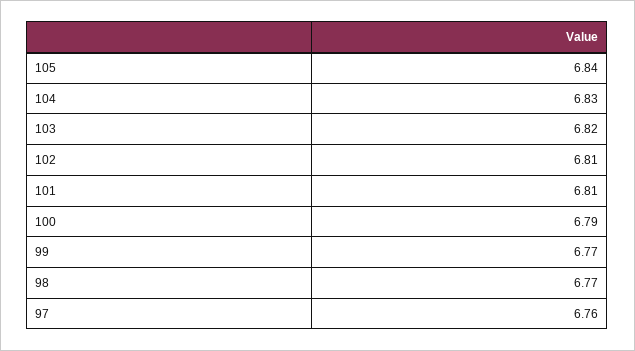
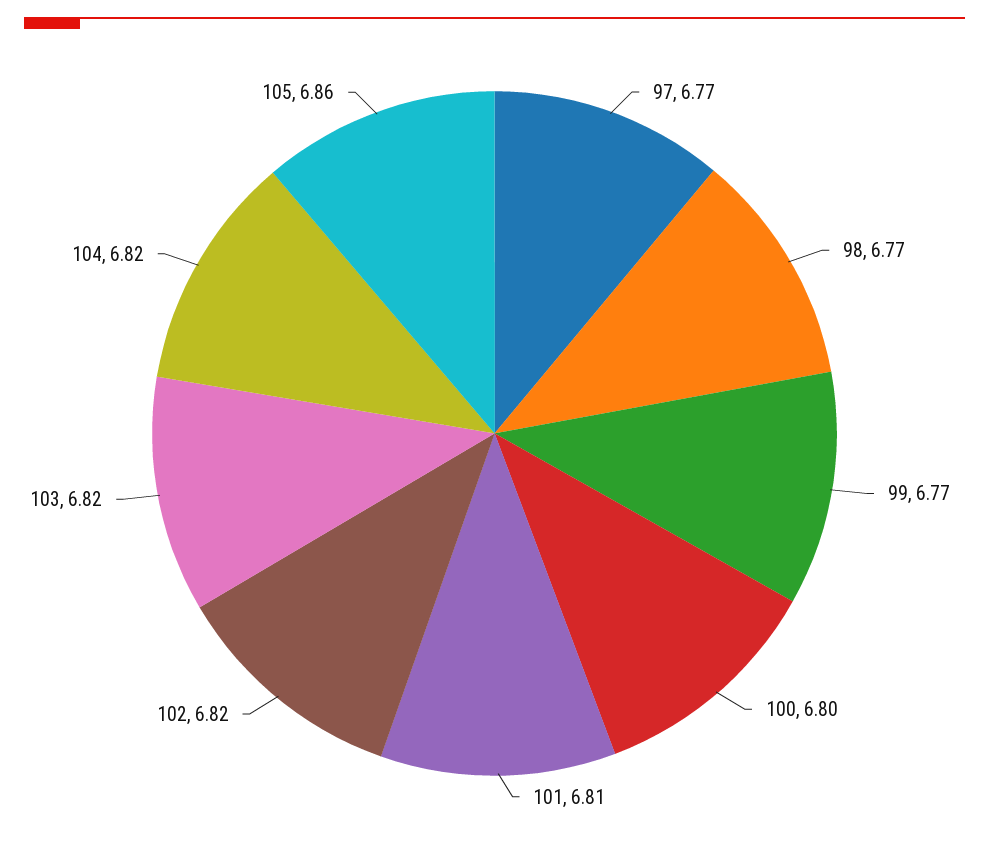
105: 6.84 -> 6.86
104: 6.83 -> 6.82
102: 6.81 -> 6.82
100: 6.79 -> 6.8
97: 6.76 -> 6.77

